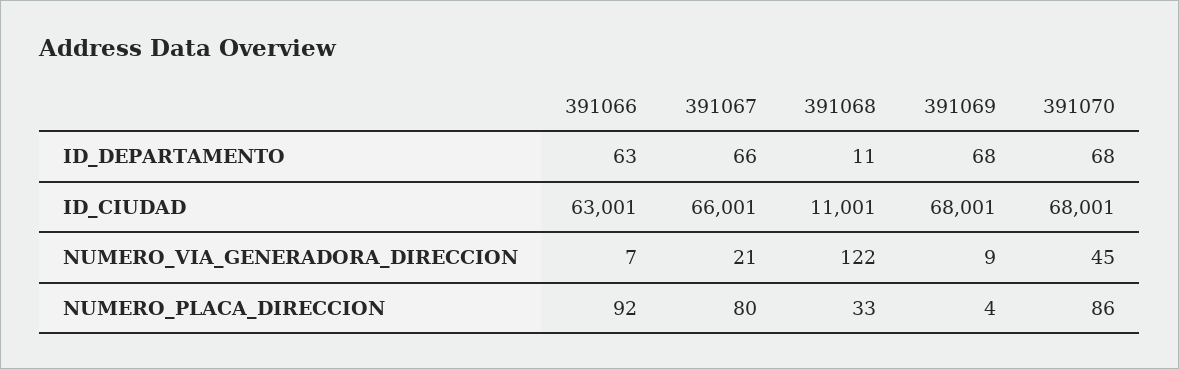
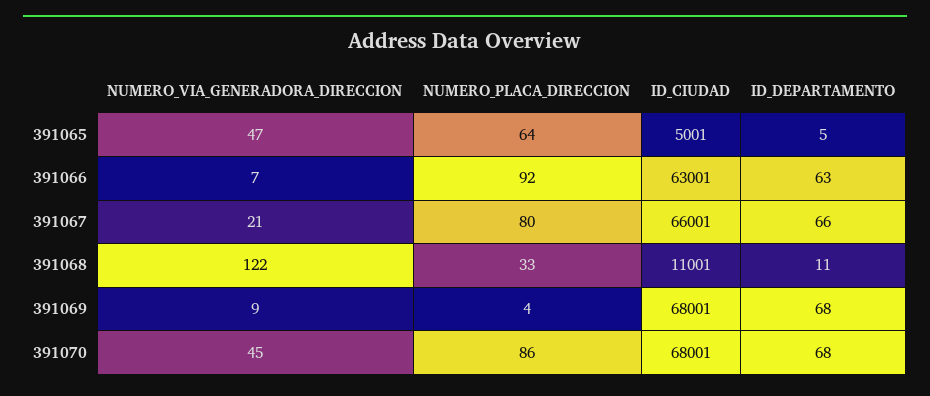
391065, NUMERO_VIA_GENERADORA_DIRECCION: none -> 47
391065, NUMERO_PLACA_DIRECCION: none -> 64
391065, ID_CIUDAD: none -> 5001
391065, ID_DEPARTAMENTO: none -> 5

